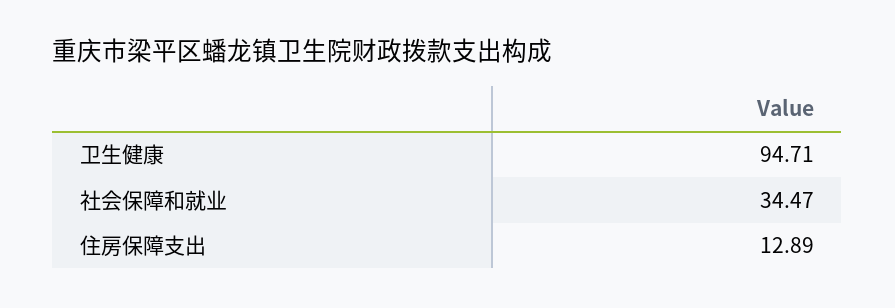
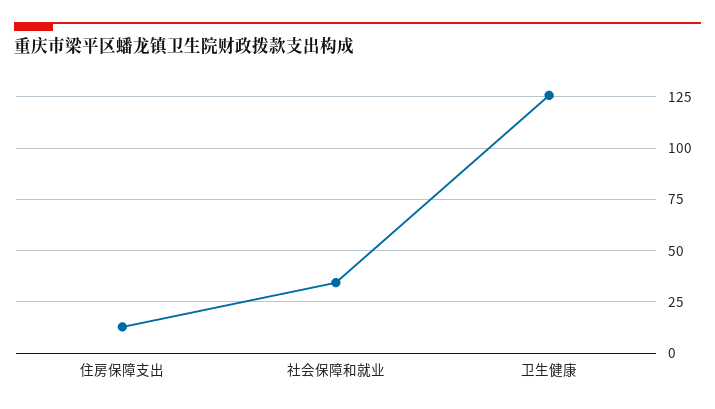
卫生健康: 94.71 -> 125

